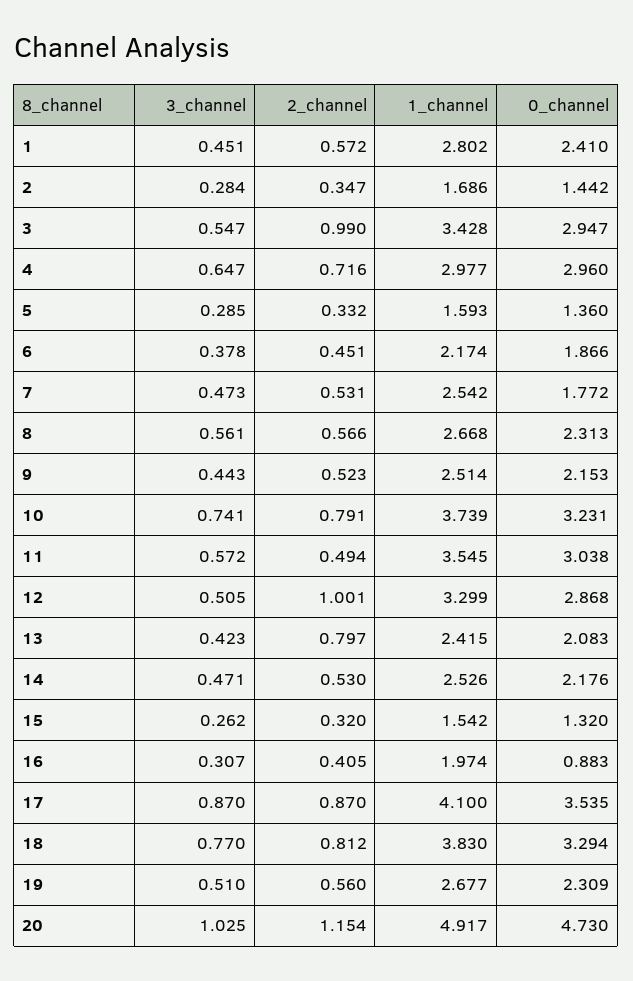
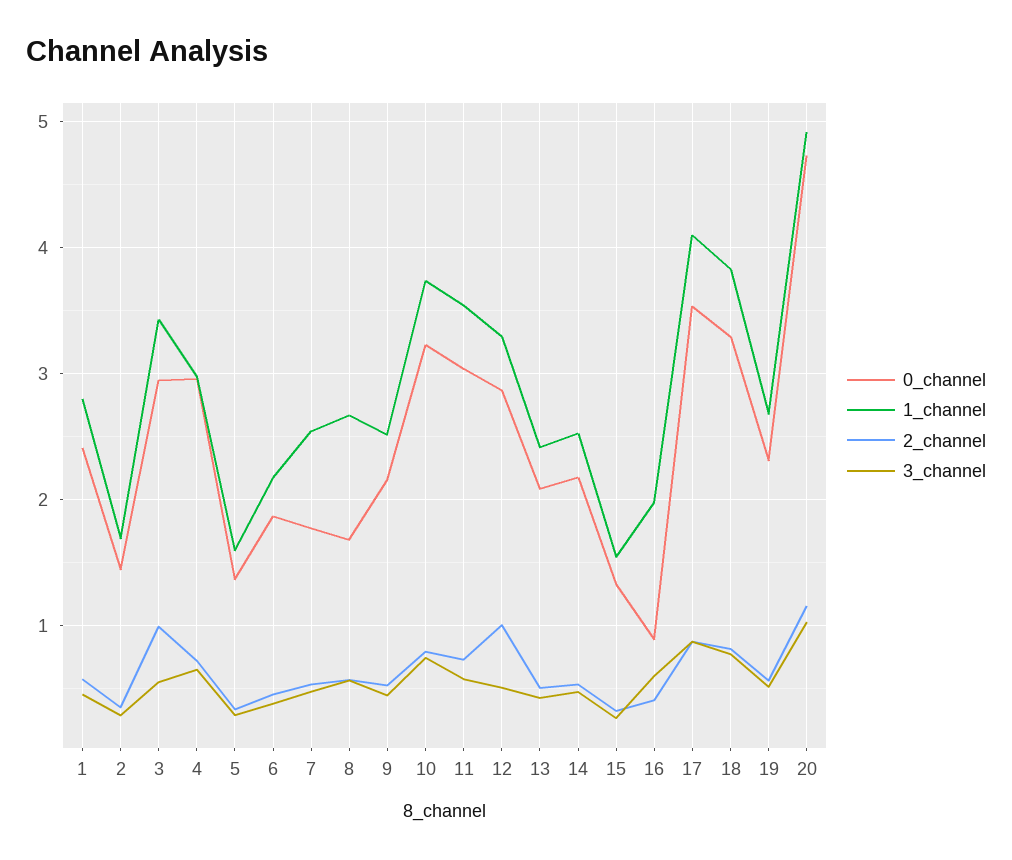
0_channel, 8: 2.313 -> 1.7
2_channel, 11: 0.494 -> 0.7
2_channel, 13: 0.797 -> 0.5
3_channel, 16: 0.307 -> 0.6

